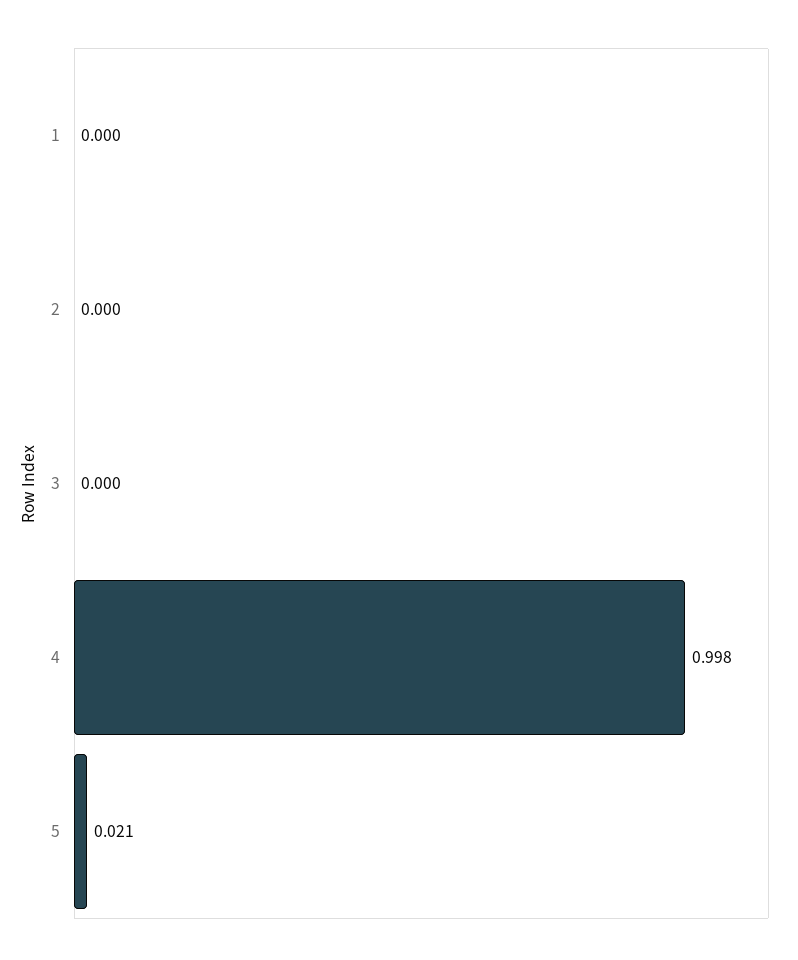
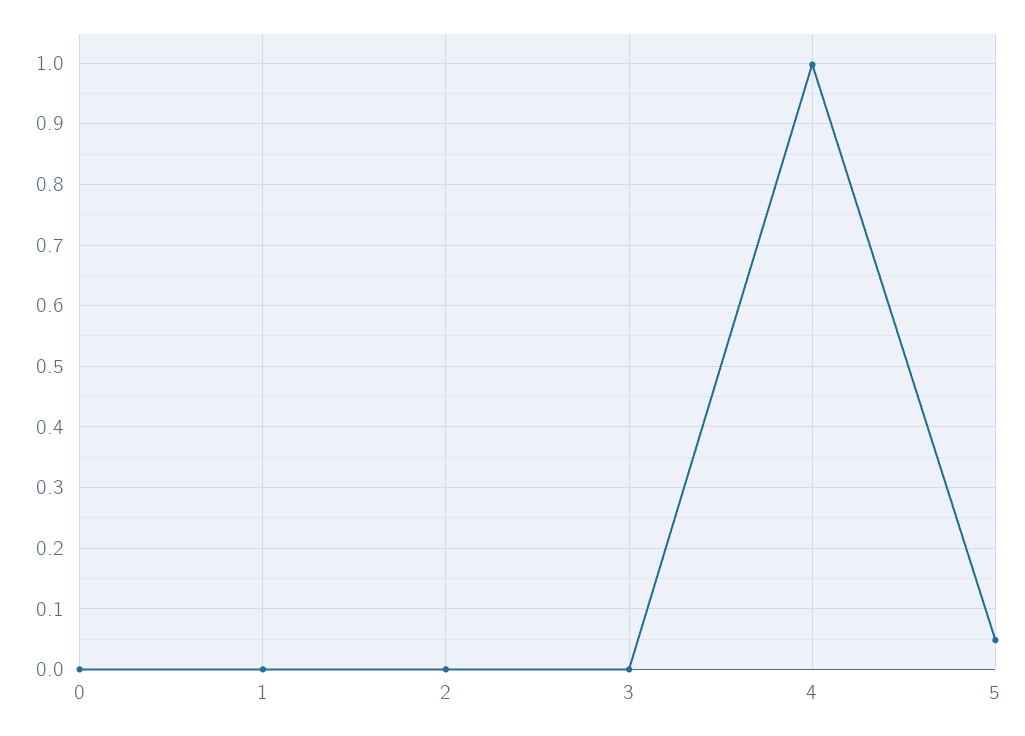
5: 0.021 -> 0.05
0: none -> 0

